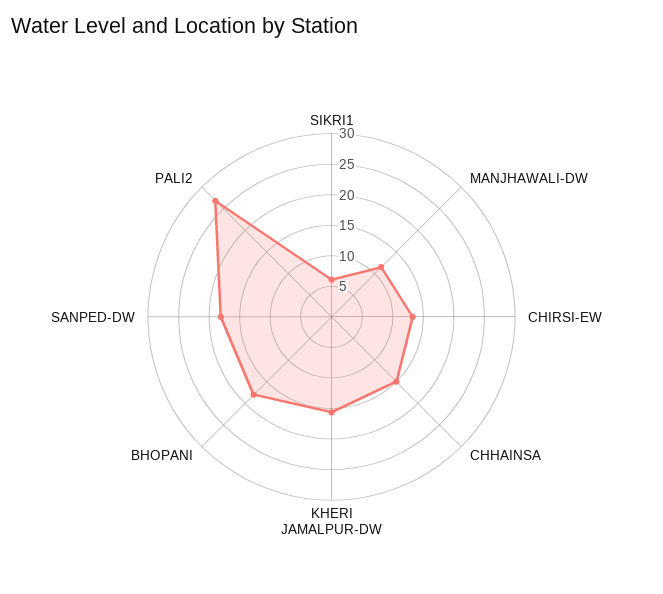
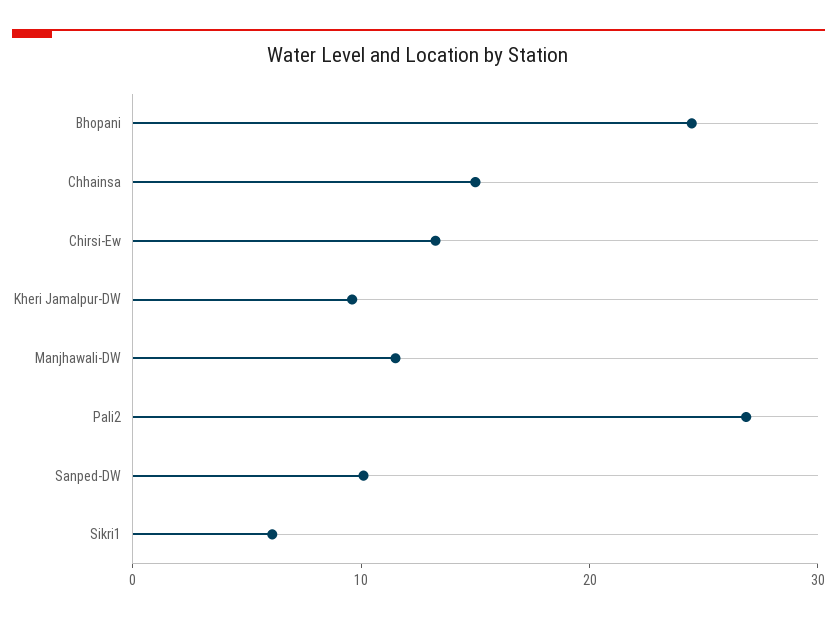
KHERI JAMALPUR-DW: 15 -> 10
BHOPANI: 17.5 -> 24
SANPED-DW: 17.5 -> 10

